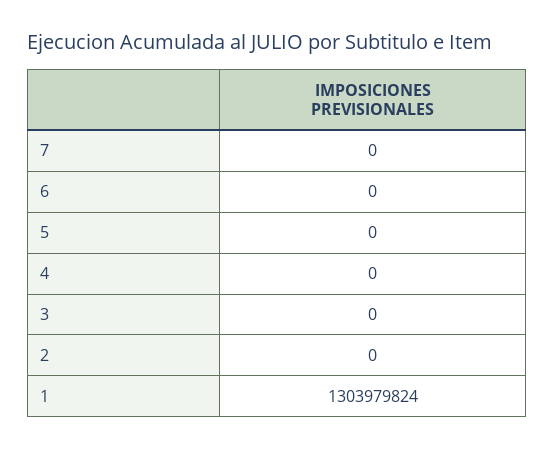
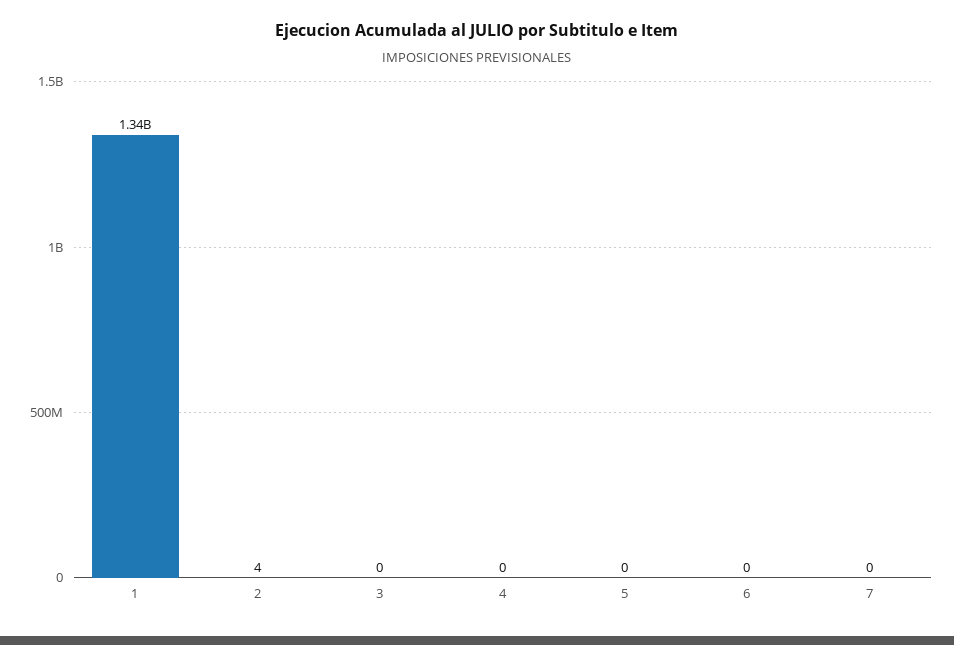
2: 0 -> 4
1: 1303979824 -> 1340000000

